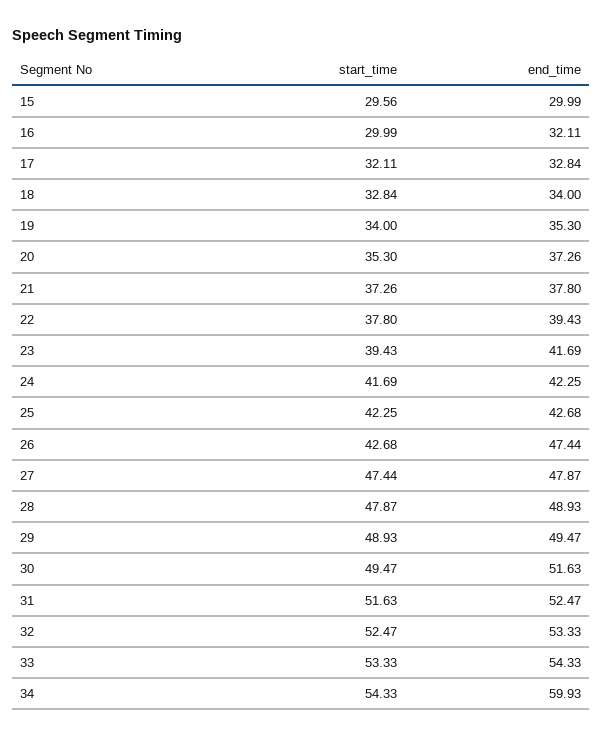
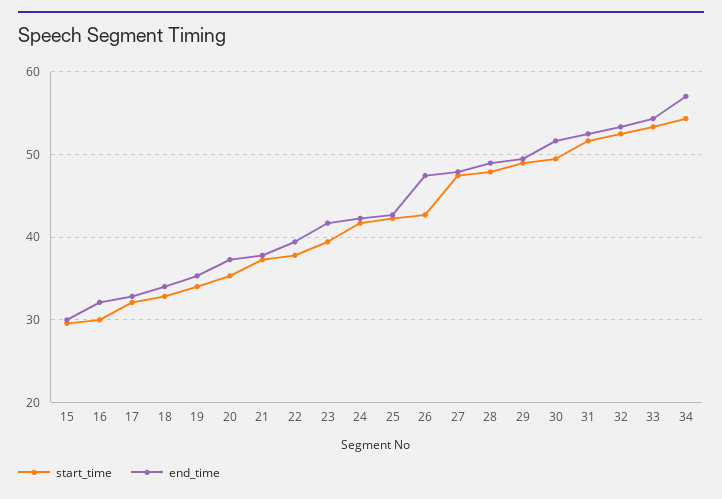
end_time, 34: 59.93 -> 57

